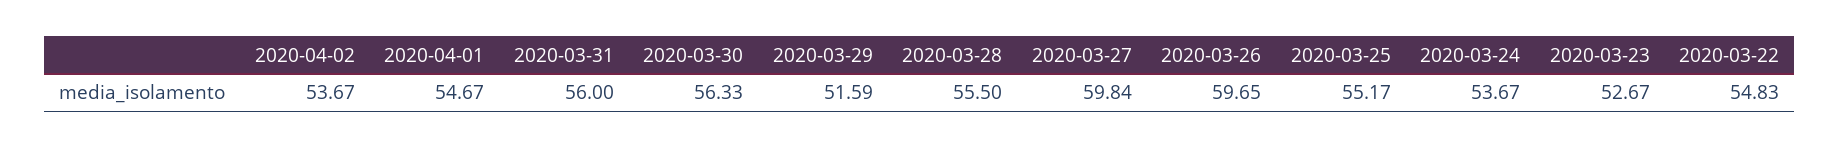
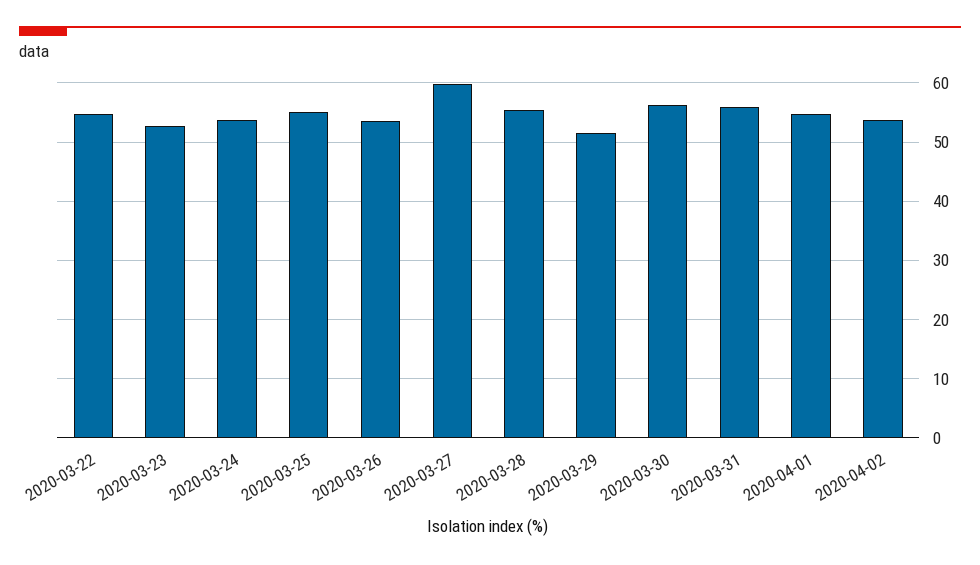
2020-03-26: 59.65 -> 54

